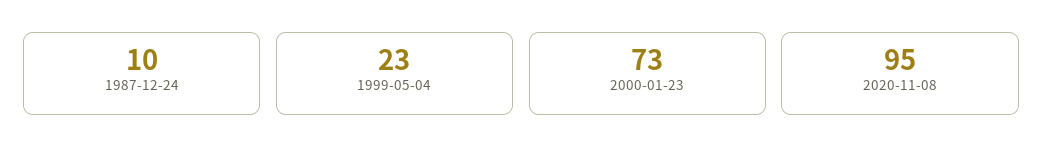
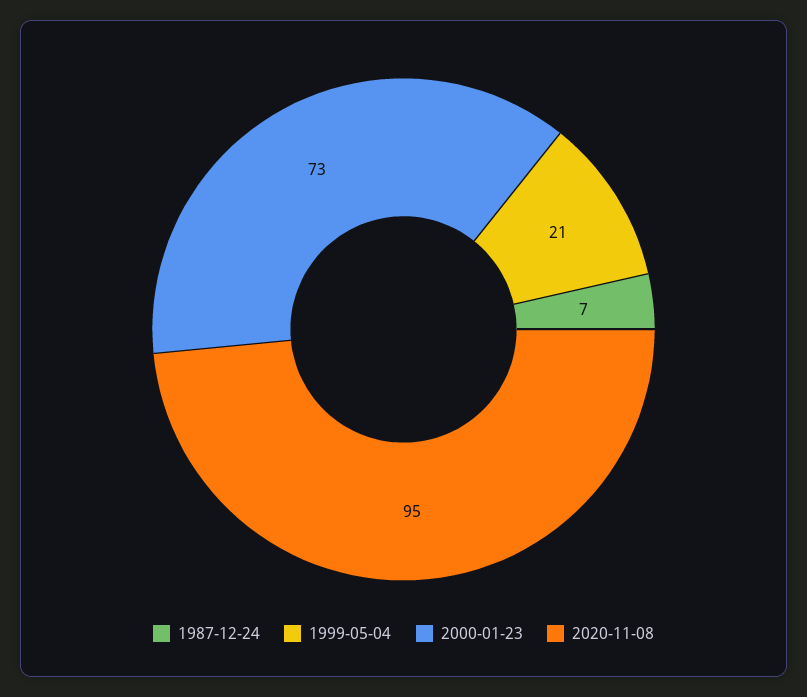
1987-12-24: 10 -> 7
1999-05-04: 23 -> 21

